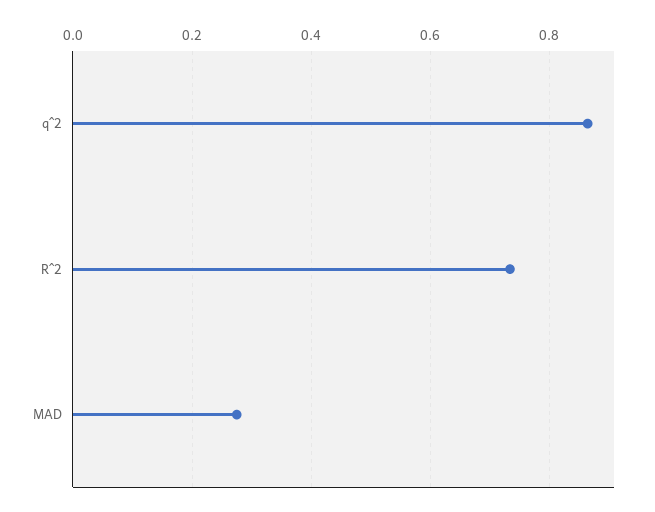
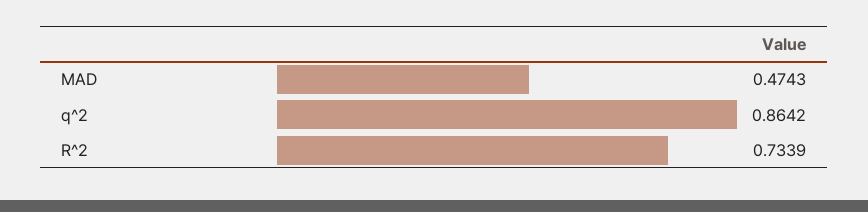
MAD: 0.28 -> 0.4743

